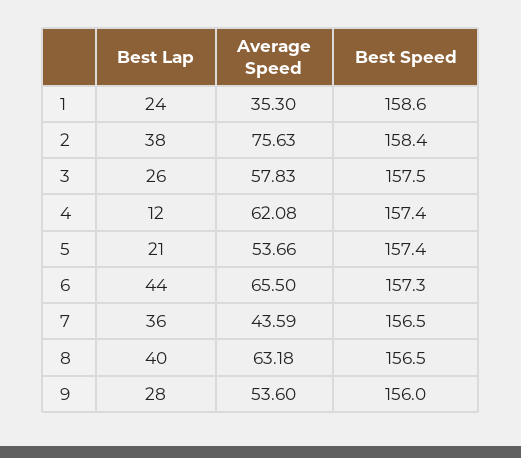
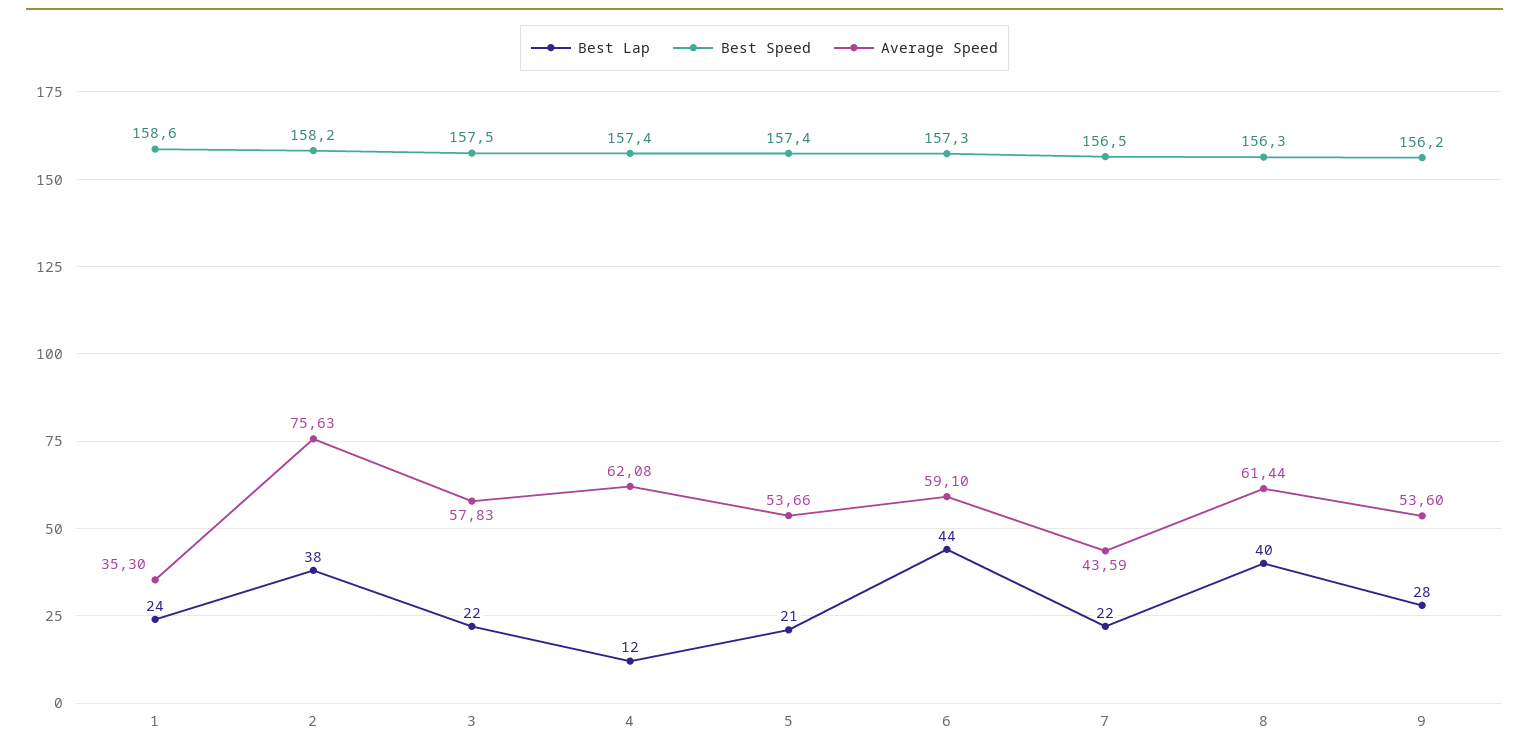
Best Speed, 2: 158.4 -> 158.2
Best Lap, 3: 26 -> 22
Average Speed, 6: 65.5 -> 59.1
Best Lap, 7: 36 -> 22
Average Speed, 8: 63.18 -> 61.44
Best Speed, 8: 156.5 -> 156.3
Best Speed, 9: 156 -> 156.2

